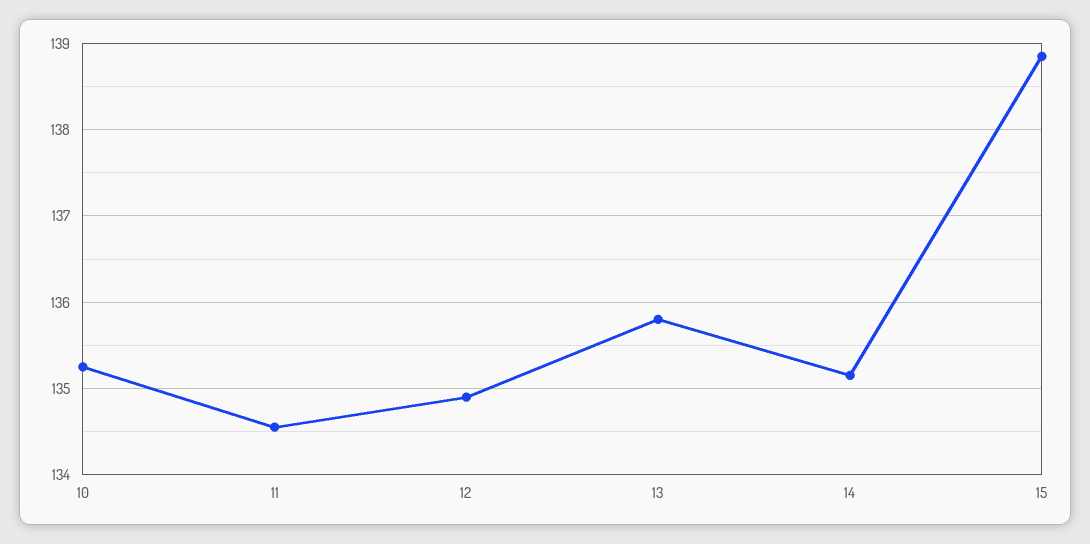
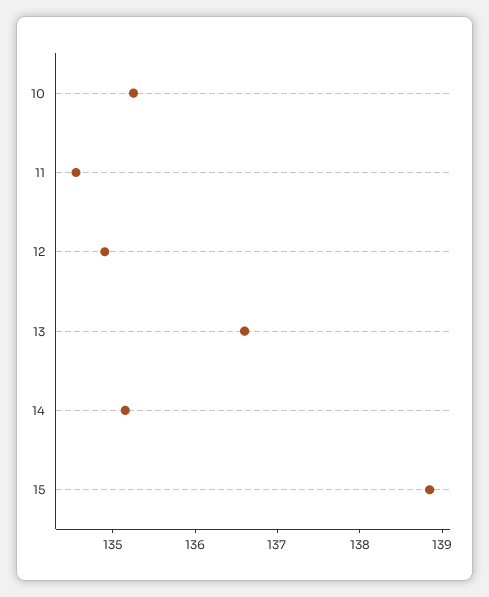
13: 135.8 -> 136.6

